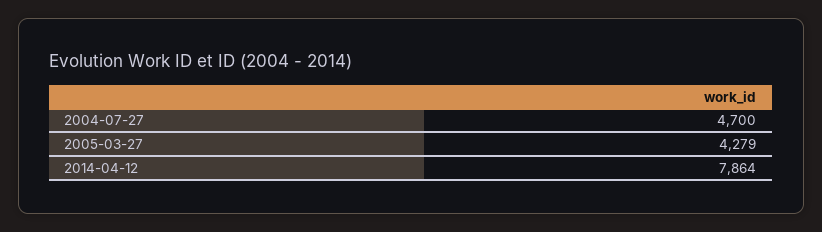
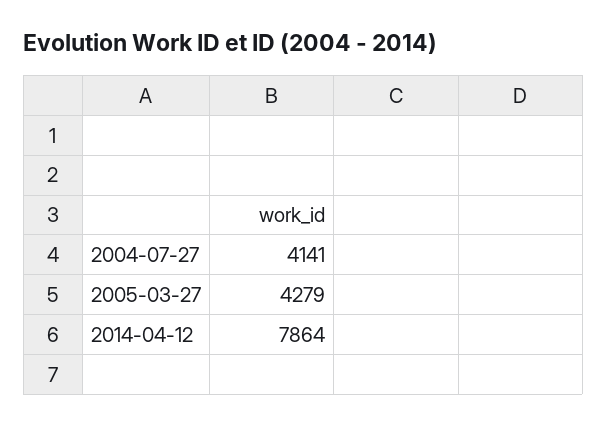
2004-07-27: 4700 -> 4141

